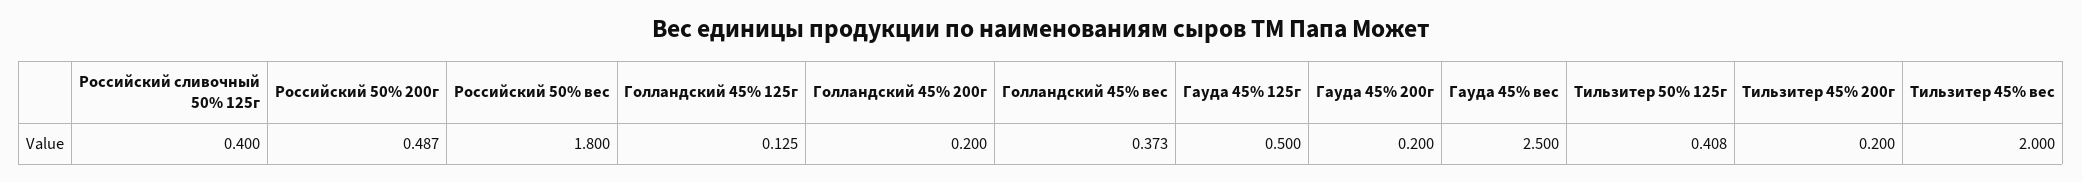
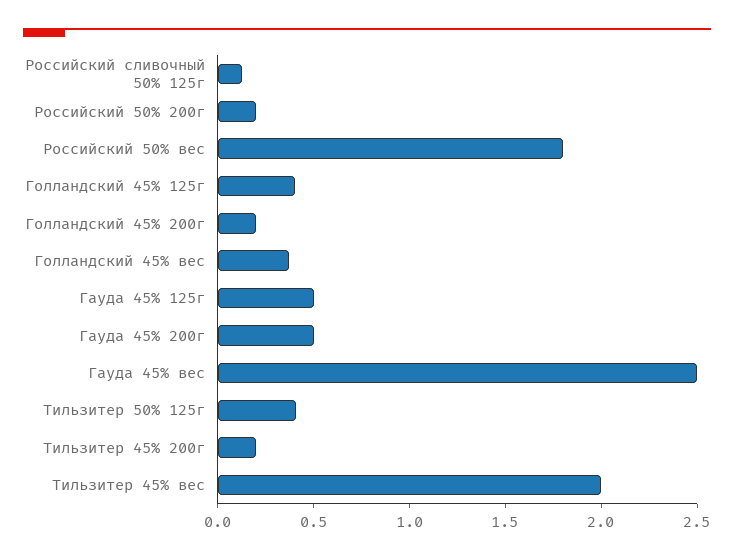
Российский сливочный 50% 125г: 0.4 -> 0.1
Российский 50% 200г: 0.487 -> 0.2
Голландский 45% 125г: 0.125 -> 0.4
Гауда 45% 200г: 0.2 -> 0.5

